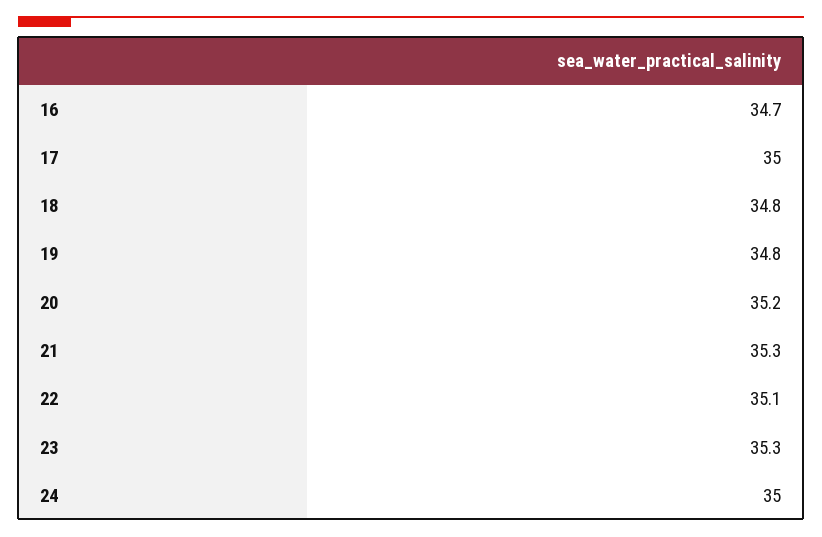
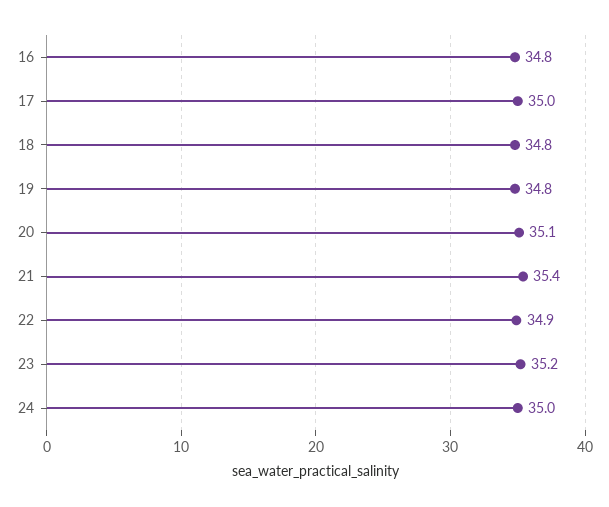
16: 34.7 -> 34.8
20: 35.2 -> 35.1
21: 35.3 -> 35.4
22: 35.1 -> 34.9
23: 35.3 -> 35.2

